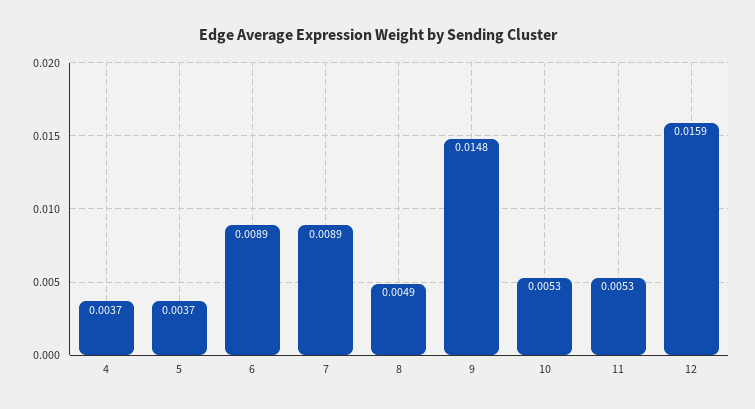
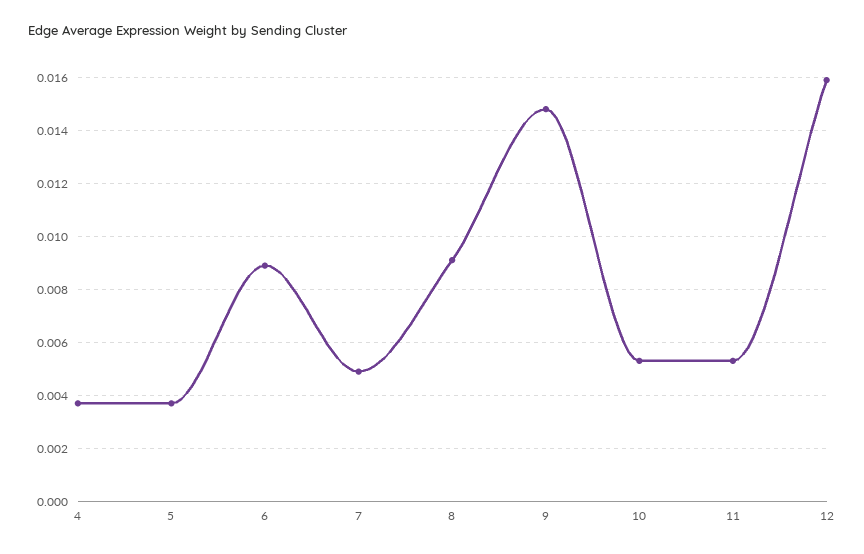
7: 0.0089 -> 0.005
8: 0.0049 -> 0.009

